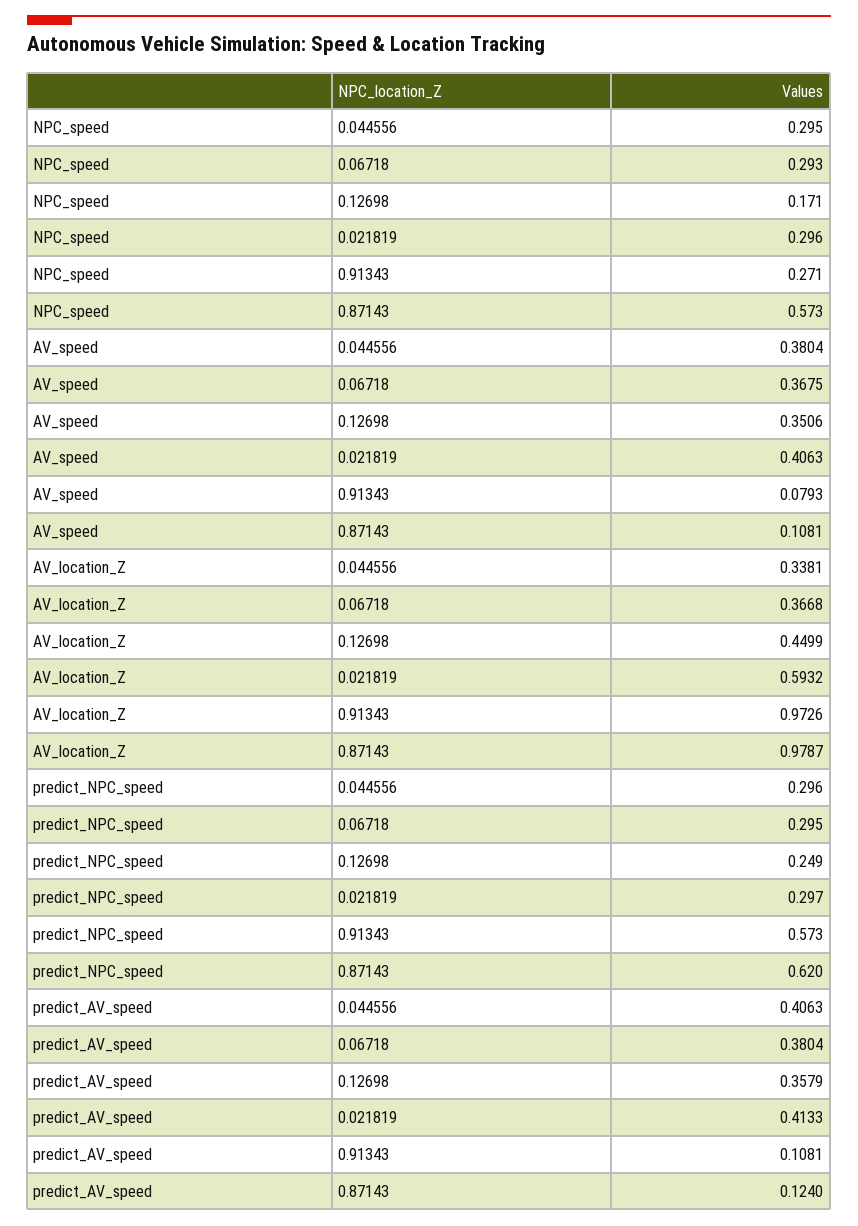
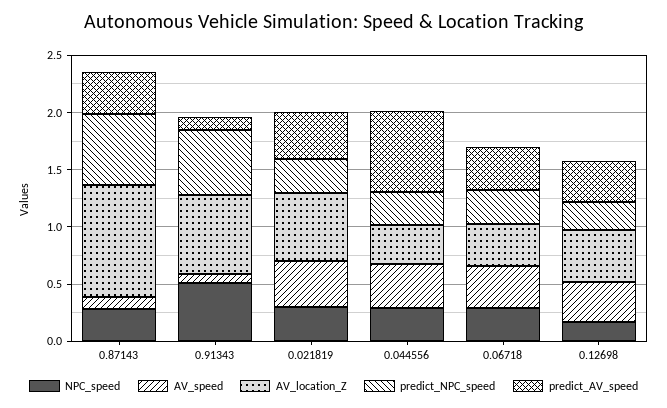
NPC_speed, 0.91343: 0.271 -> 0.5
NPC_speed, 0.87143: 0.573 -> 0.3
AV_location_Z, 0.91343: 0.9726 -> 0.7
predict_AV_speed, 0.044556: 0.4063 -> 0.7
predict_AV_speed, 0.87143: 0.124 -> 0.4

